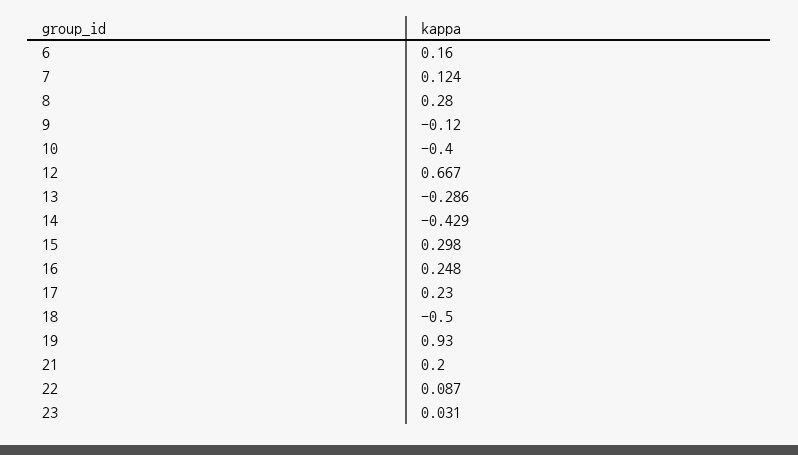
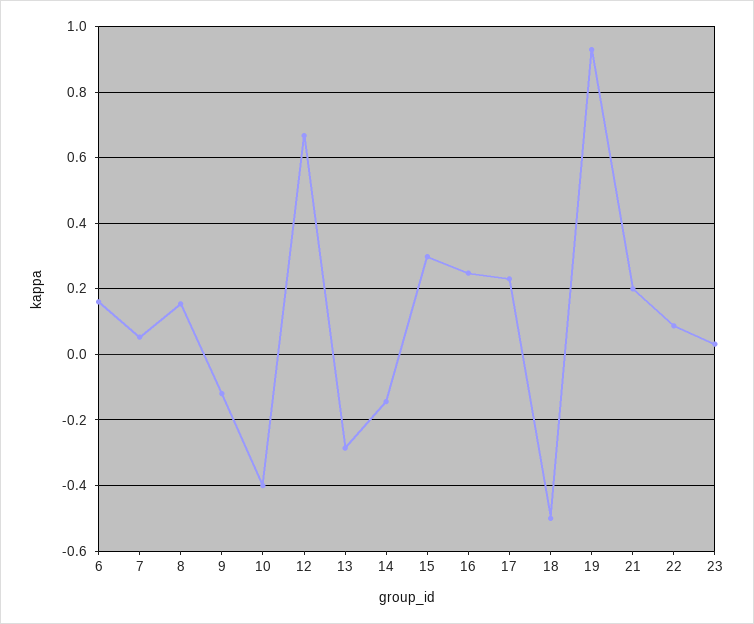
7: 0.124 -> 0.06
8: 0.28 -> 0.16
14: -0.429 -> -0.14

